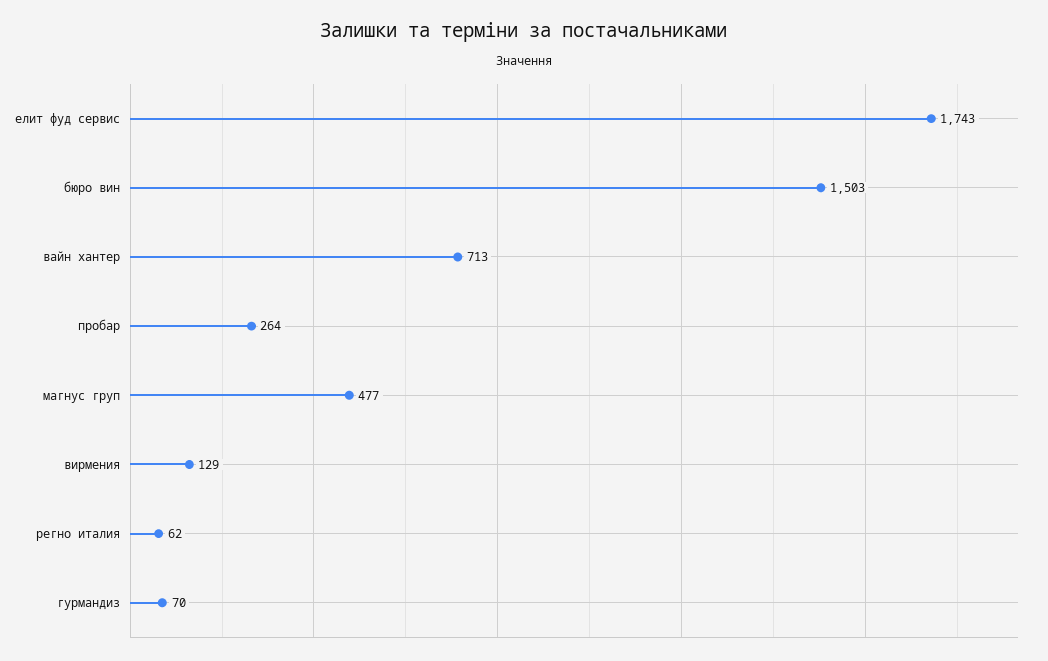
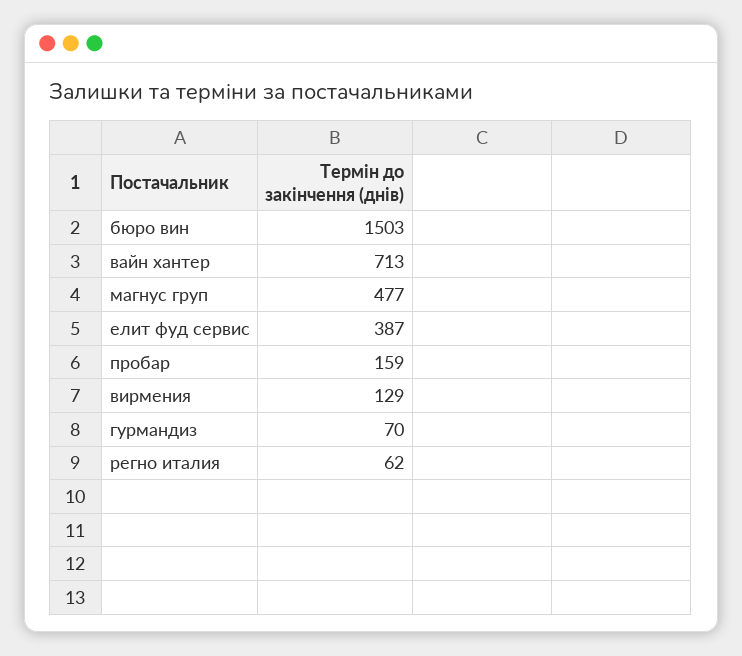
елит фуд сервис: 1743 -> 387
пробар: 264 -> 159

